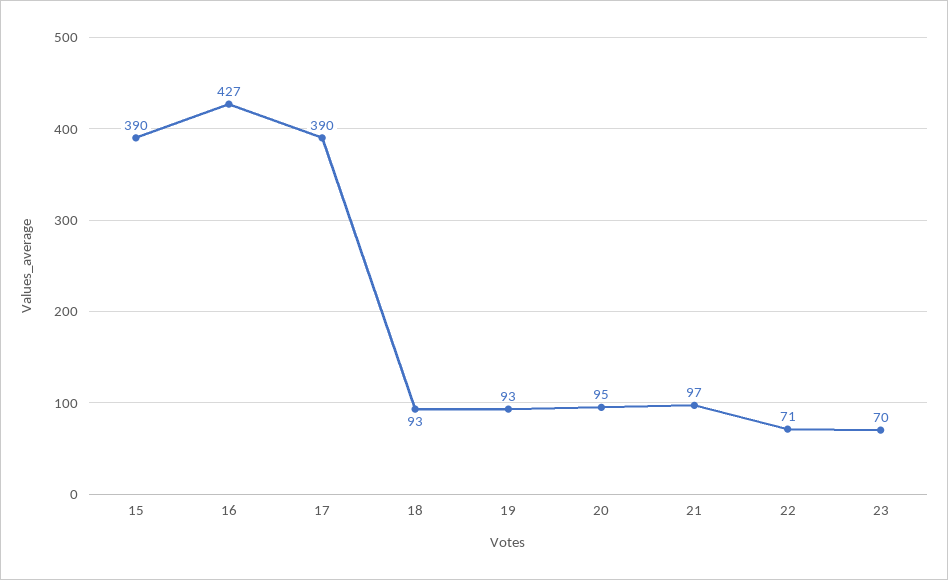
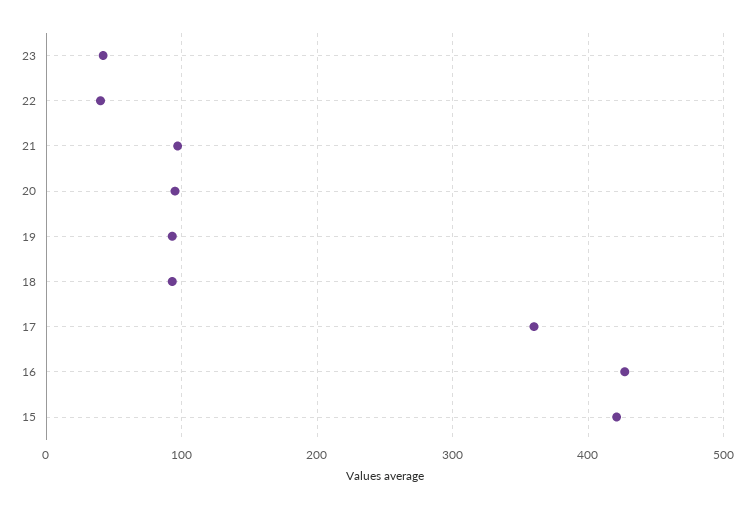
15: 390 -> 420
17: 390 -> 360
22: 71 -> 40
23: 70 -> 40

